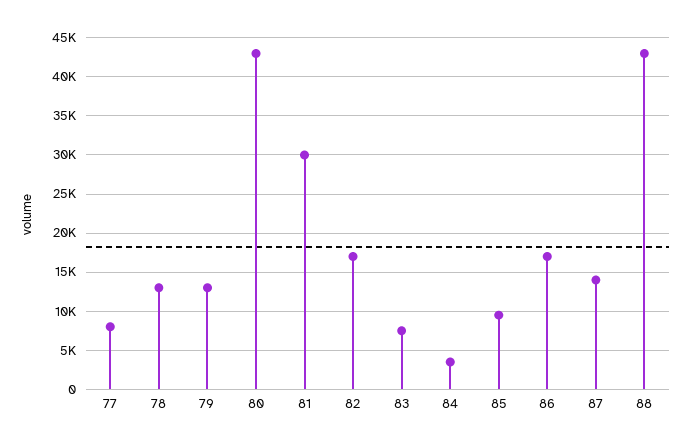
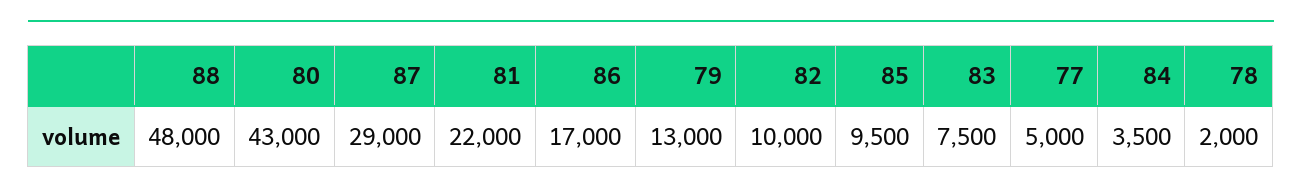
77: 8000 -> 5000
78: 13000 -> 2000
81: 30000 -> 22000
82: 17000 -> 10000
87: 14000 -> 29000
88: 43000 -> 48000

